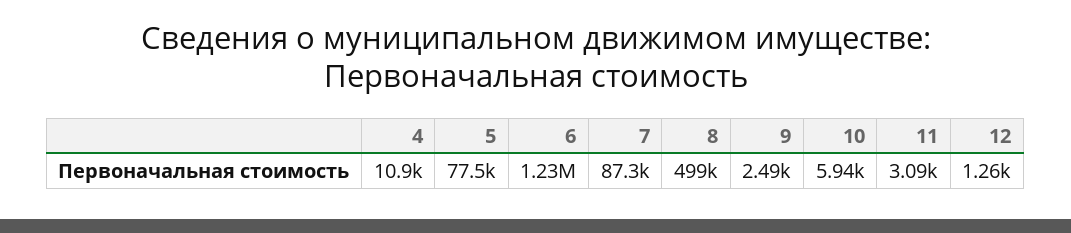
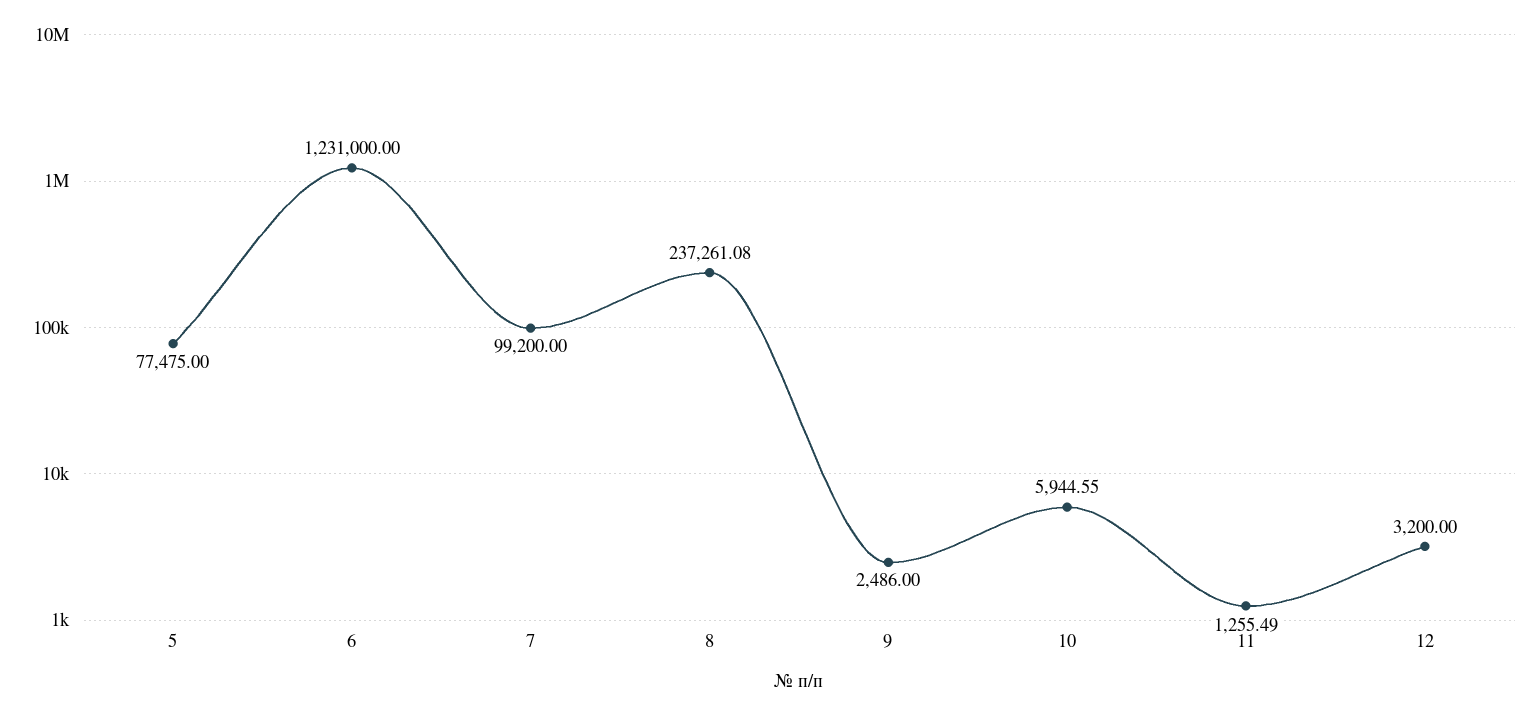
4: 10900 -> none
7: 87300 -> 99200
8: 499000 -> 237261.08
11: 3090 -> 1255.49
12: 1260 -> 3200

